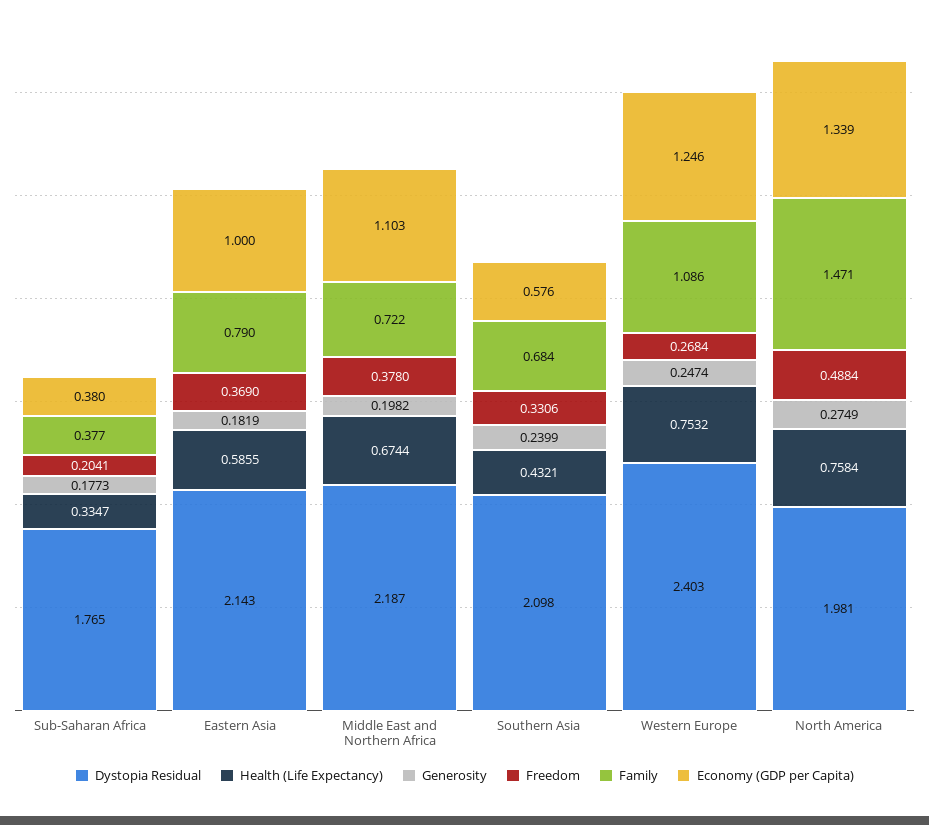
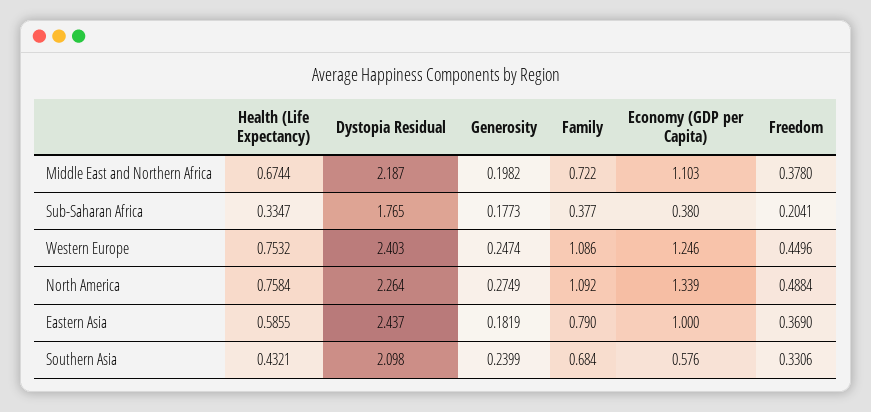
Dystopia Residual, Eastern Asia: 2.143 -> 2.437
Freedom, Western Europe: 0.2684 -> 0.4496
Dystopia Residual, North America: 1.981 -> 2.264
Family, North America: 1.471 -> 1.092

